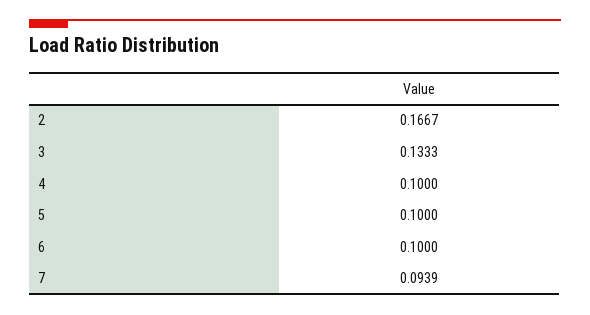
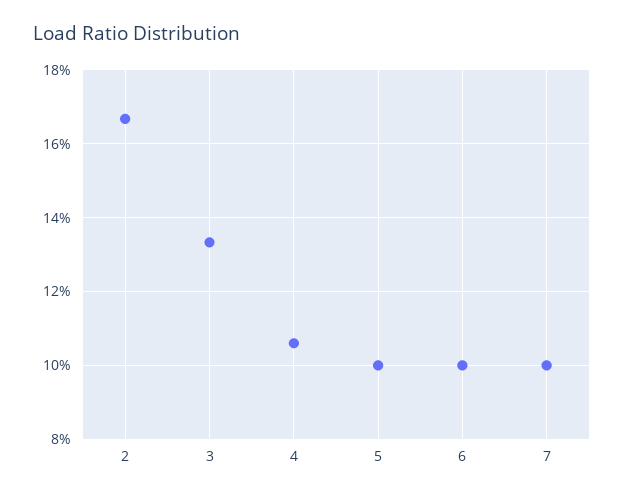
4: 0.1 -> 0.106
7: 0.0939 -> 0.1

